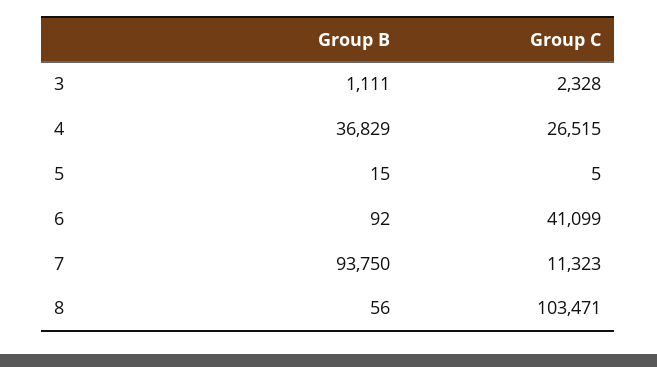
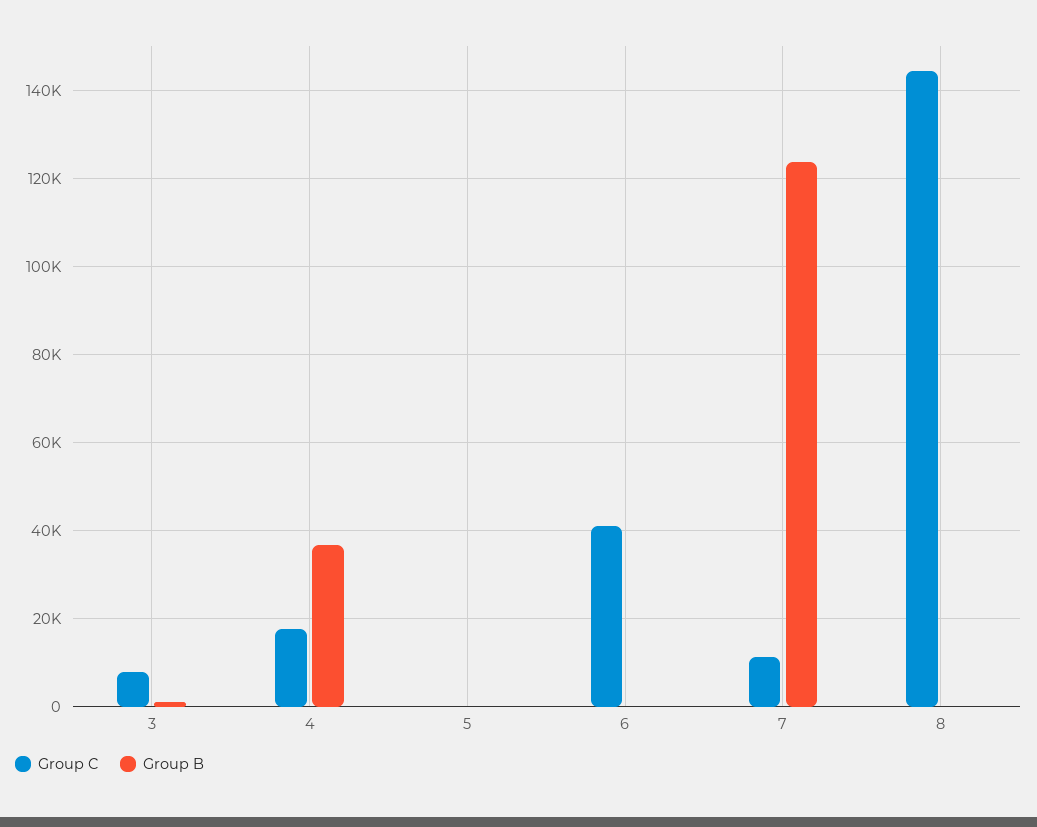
Group C, 3: 2328 -> 8000
Group C, 4: 26515 -> 18000
Group B, 7: 93750 -> 124000
Group C, 8: 103471 -> 144000

